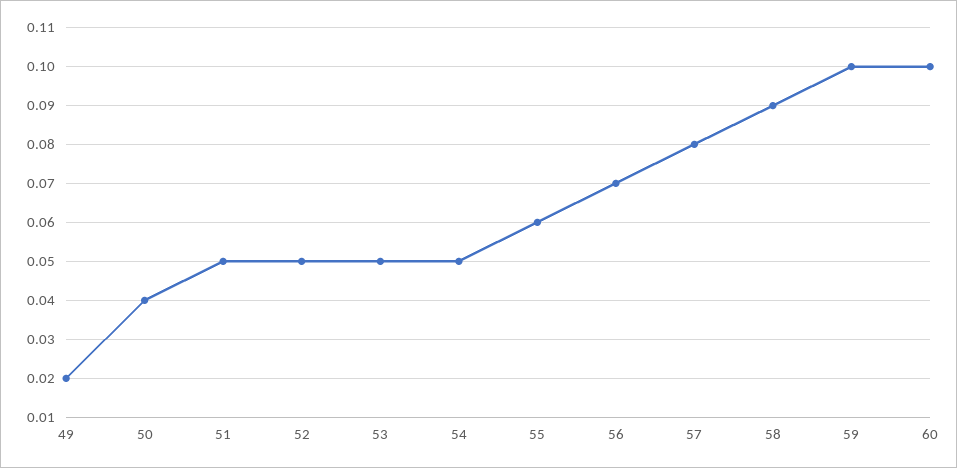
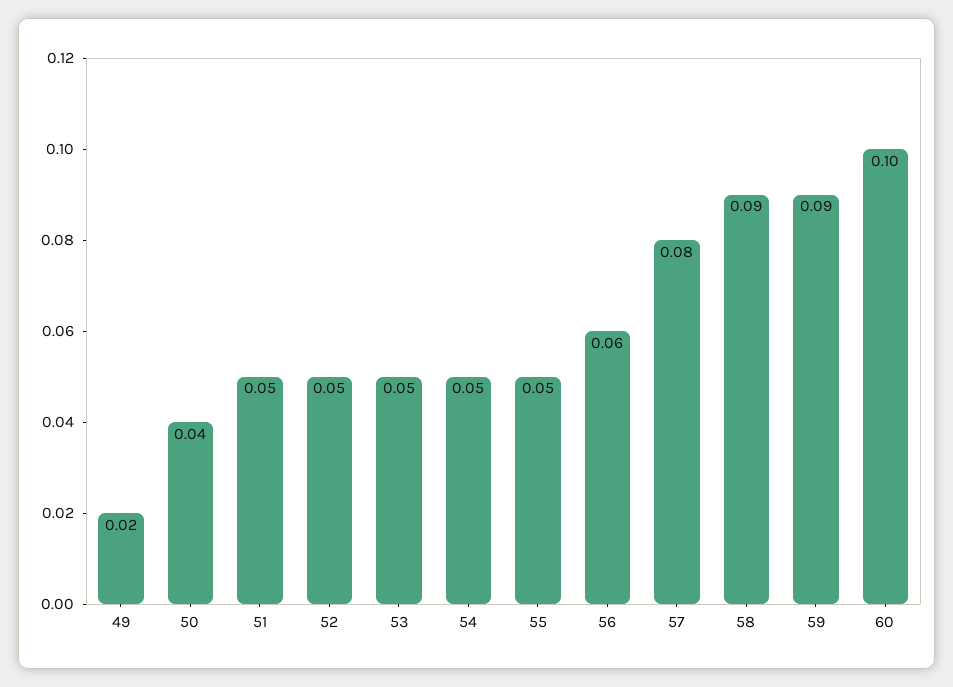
55: 0.06 -> 0.05
56: 0.07 -> 0.06
59: 0.1 -> 0.09

